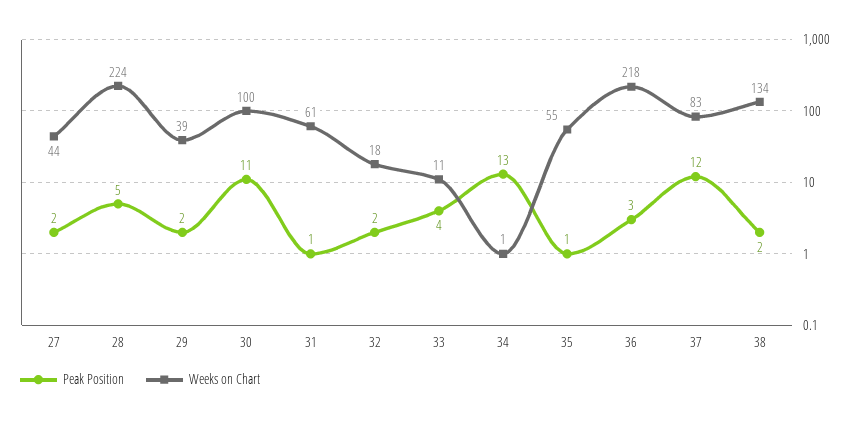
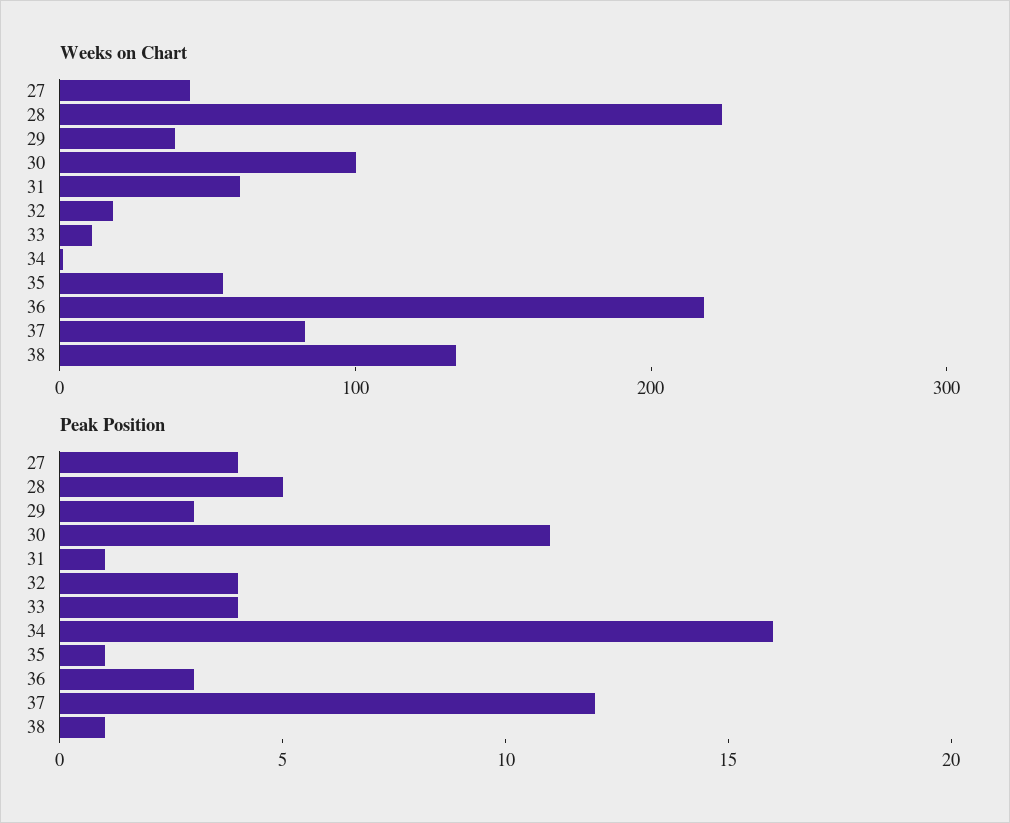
Peak Position, 27: 2 -> 4
Peak Position, 29: 2 -> 3
Peak Position, 32: 2 -> 4
Peak Position, 34: 13 -> 16
Peak Position, 38: 2 -> 1

